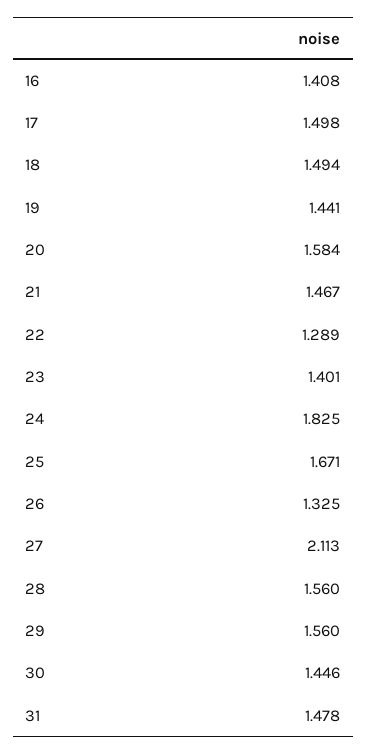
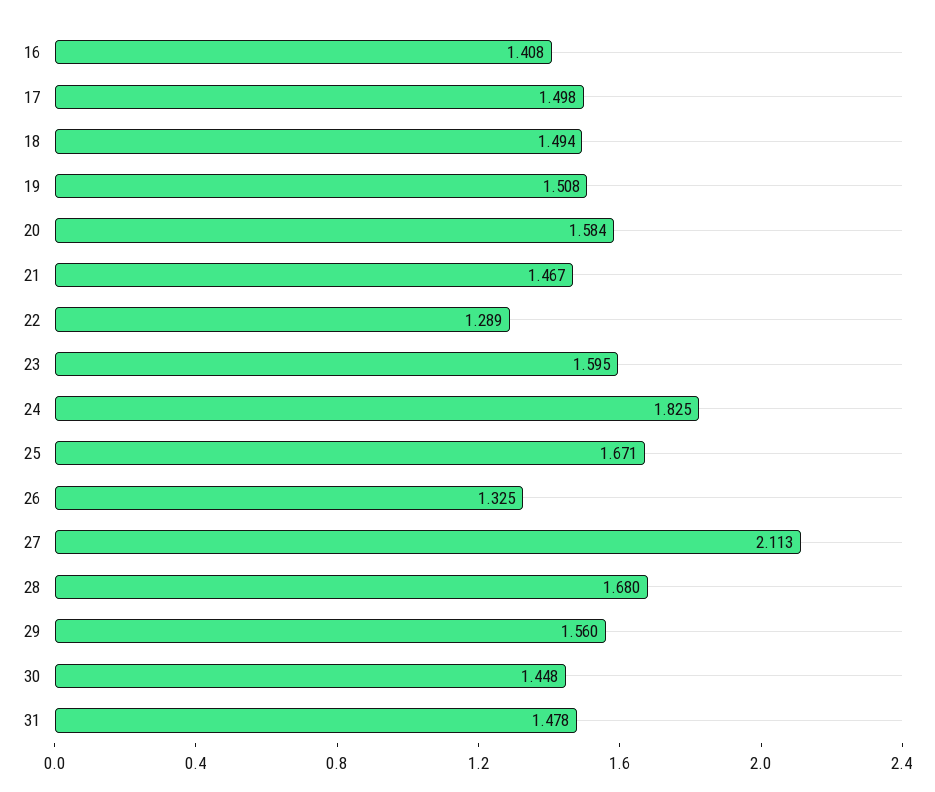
19: 1.441 -> 1.508
23: 1.401 -> 1.595
28: 1.56 -> 1.68
30: 1.446 -> 1.448

